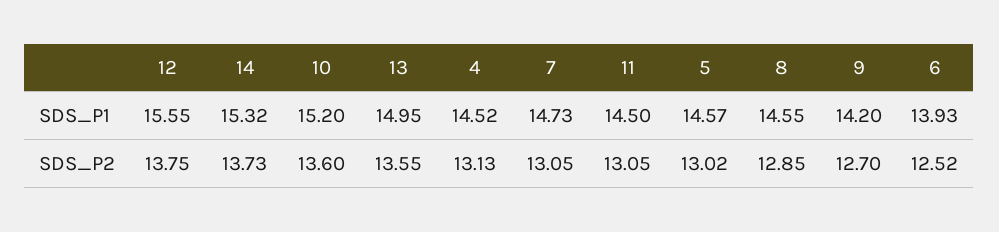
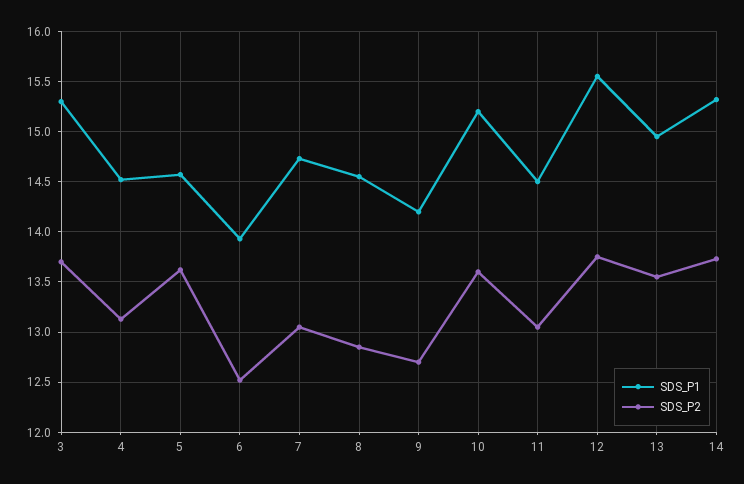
SDS_P2, 5: 13.02 -> 13.6
SDS_P1, 3: none -> 15.3
SDS_P2, 3: none -> 13.7

